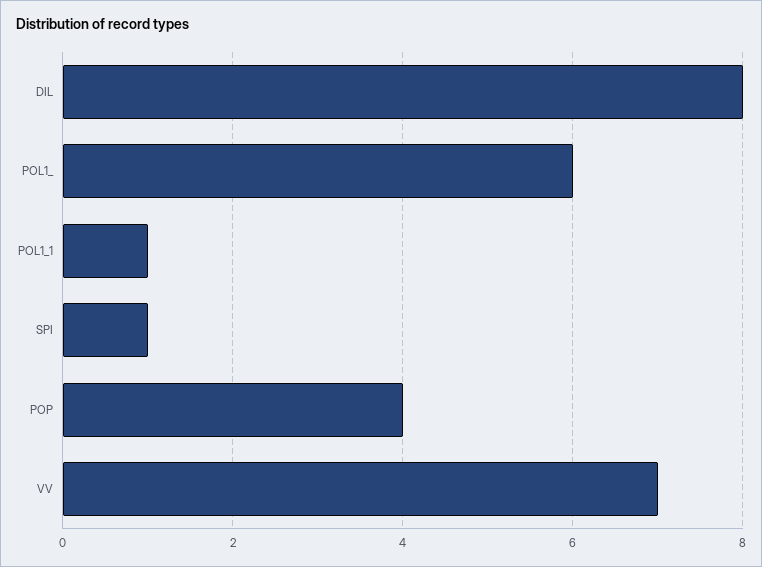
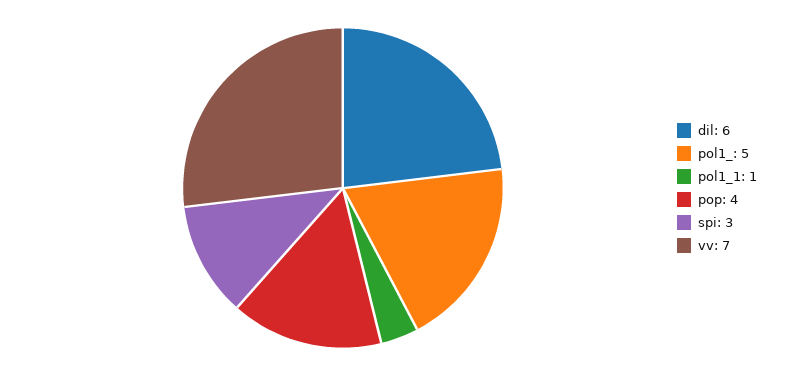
DIL: 8 -> 6
POL1_: 6 -> 5
SPI: 1 -> 3

